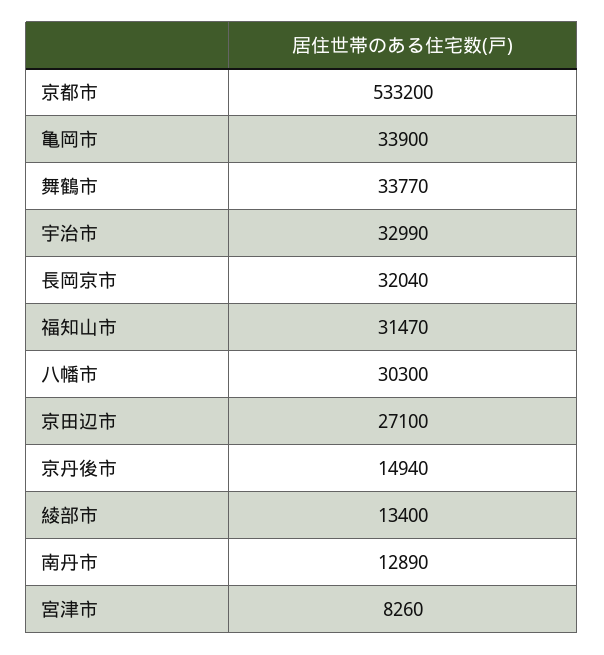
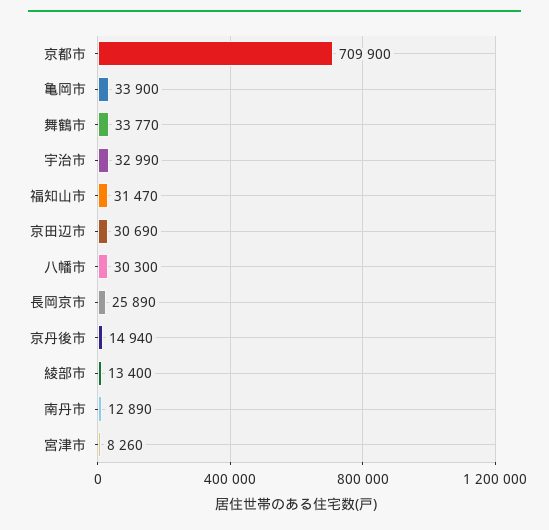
京都市: 533200 -> 709900
長岡京市: 32040 -> 25890
京田辺市: 27100 -> 30690

